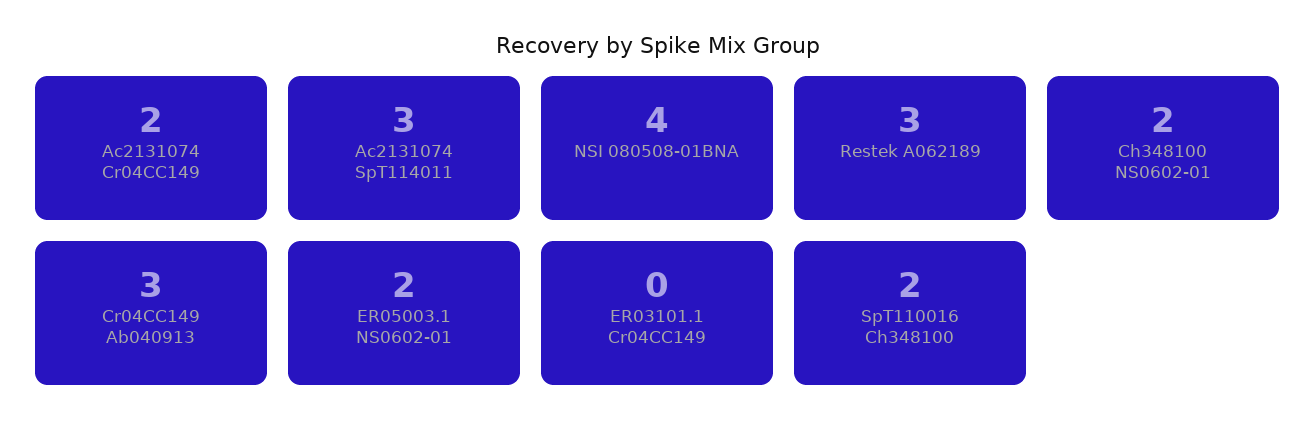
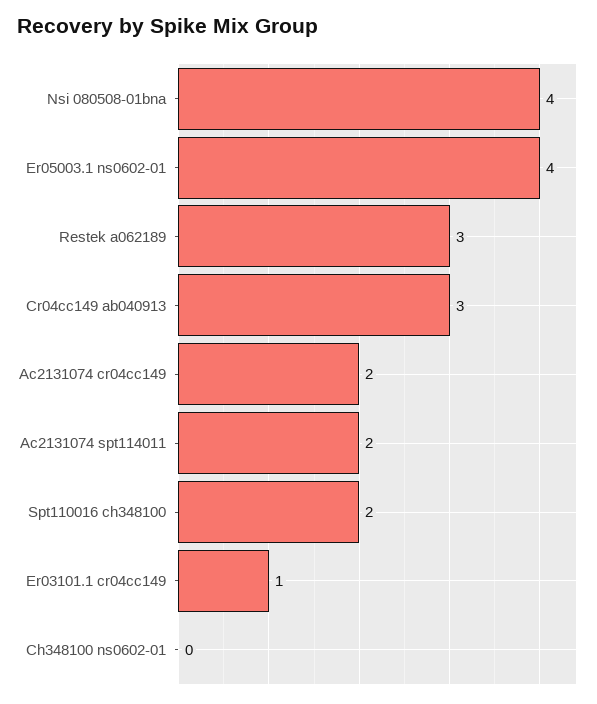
Ac2131074 SpT114011: 3 -> 2
Ch348100 NS0602-01: 2 -> 0
ER05003.1 NS0602-01: 2 -> 4
ER03101.1 Cr04CC149: 0 -> 1

